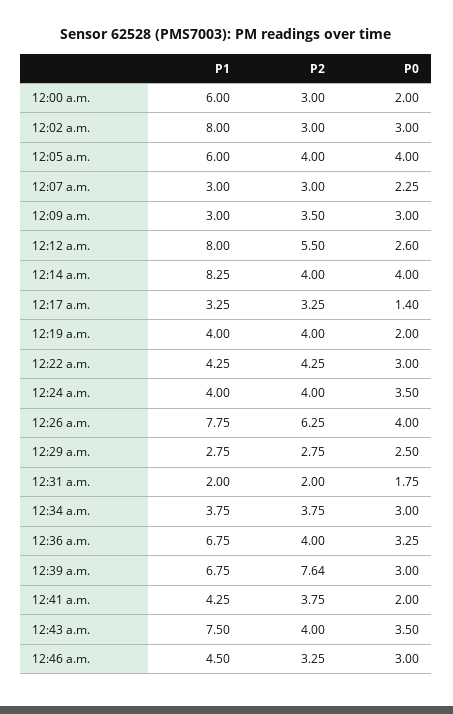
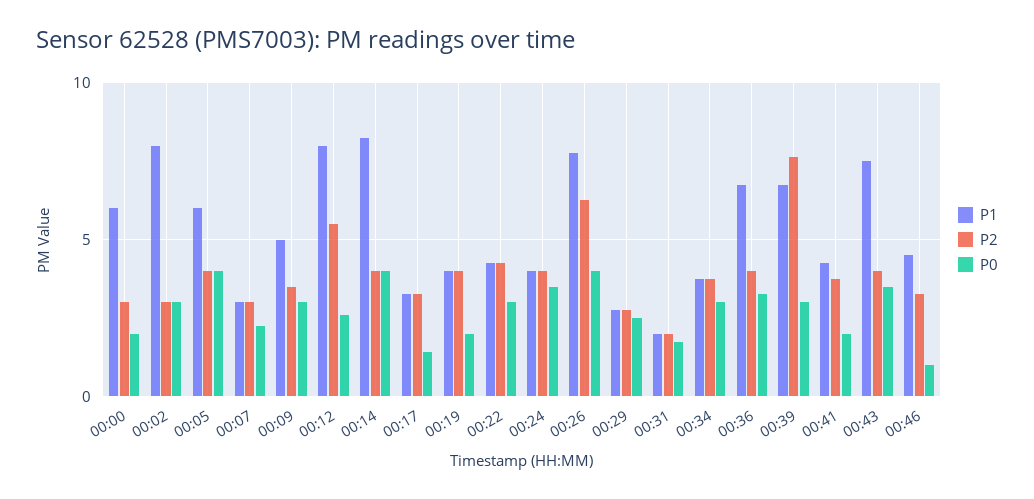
P1, 12:09 a.m.: 3 -> 5
P0, 12:46 a.m.: 3 -> 1

